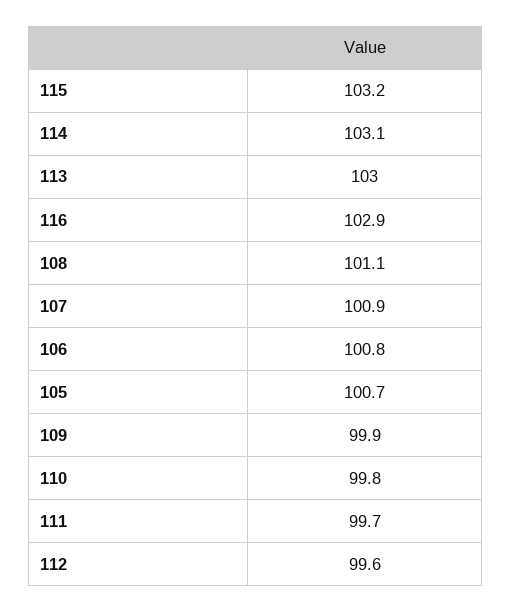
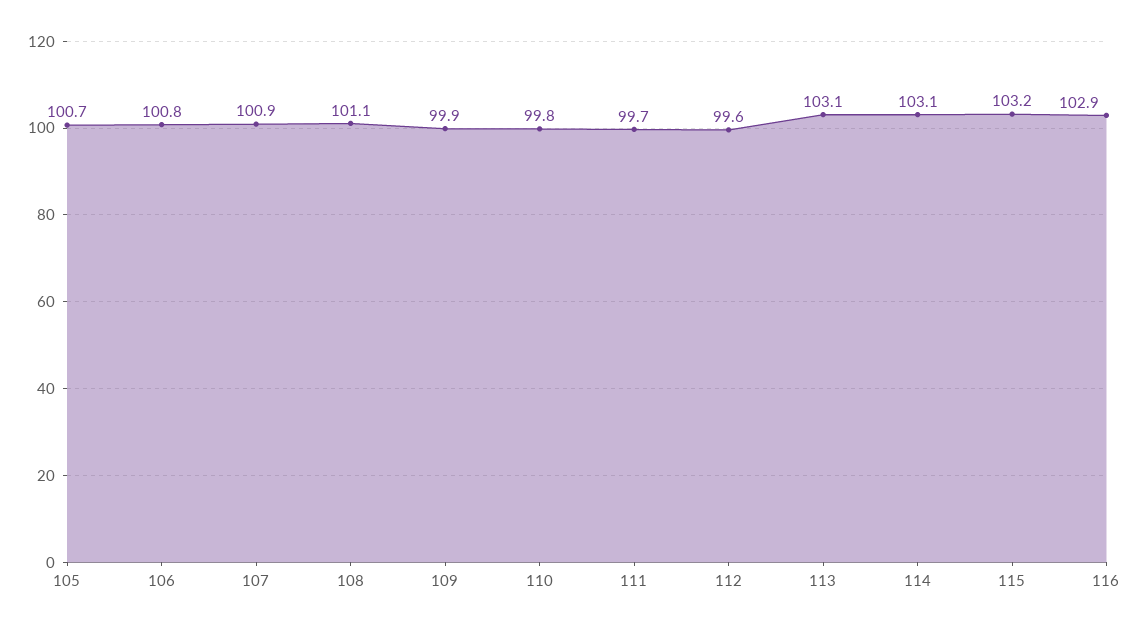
113: 103 -> 103.1

